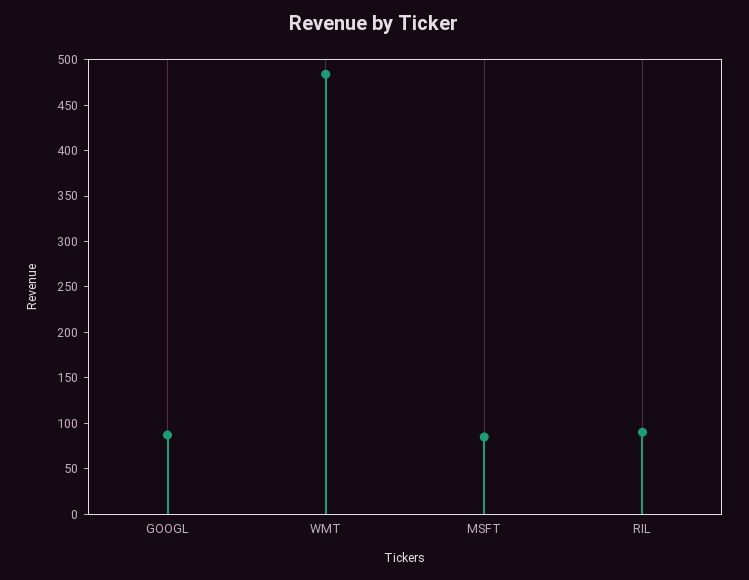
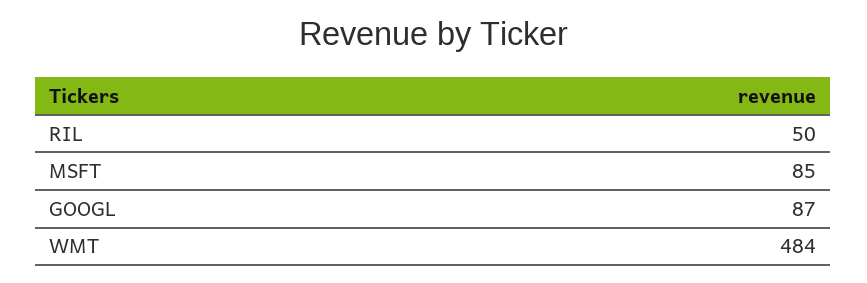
RIL: 90 -> 50

